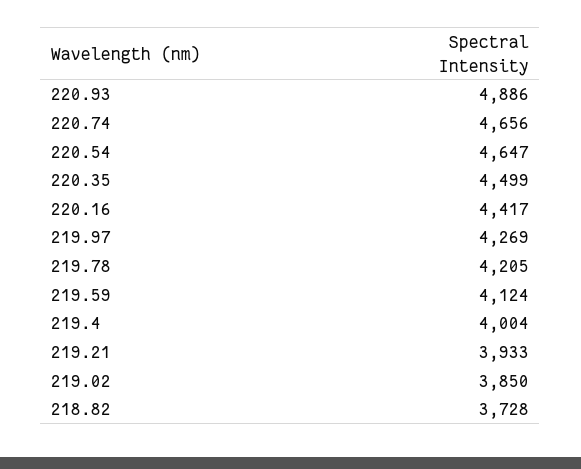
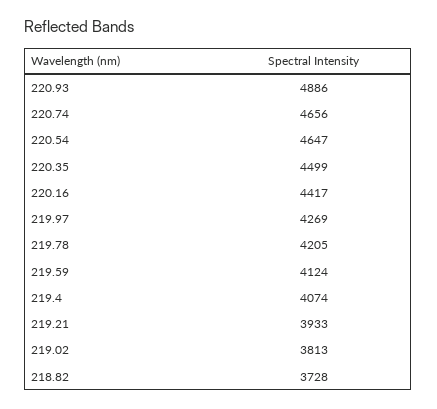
219.4: 4004 -> 4074
219.02: 3850 -> 3813

